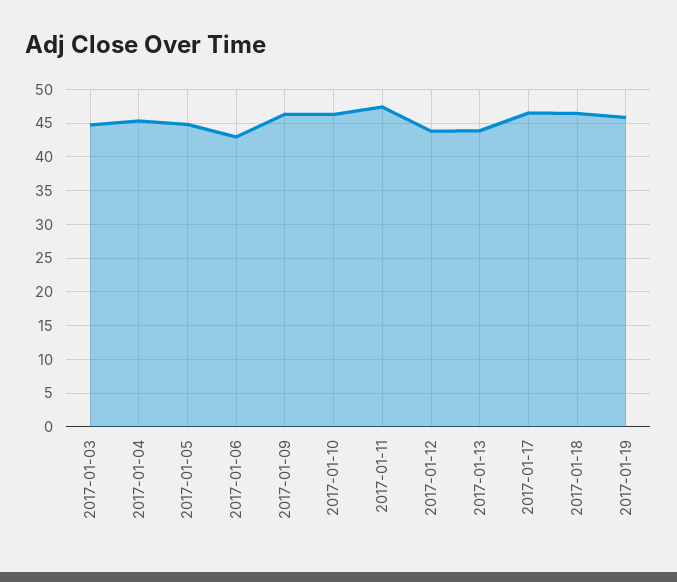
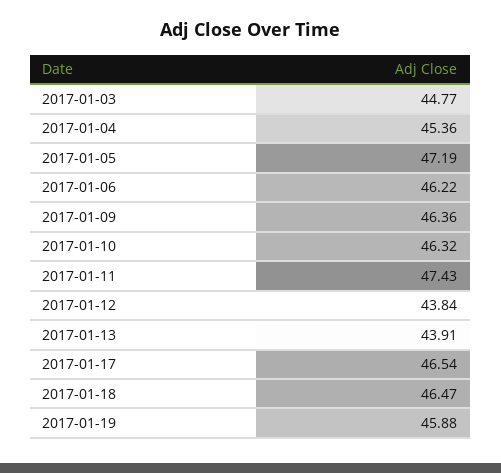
2017-01-05: 45 -> 47.19
2017-01-06: 43 -> 46.22

